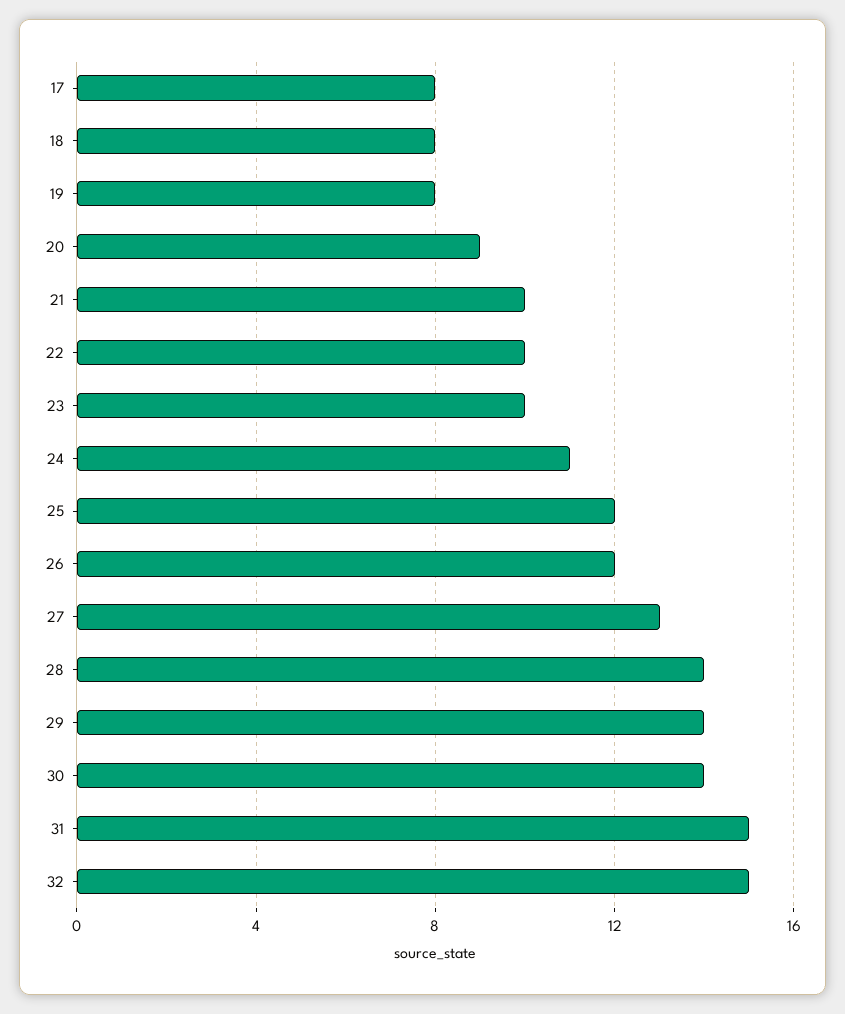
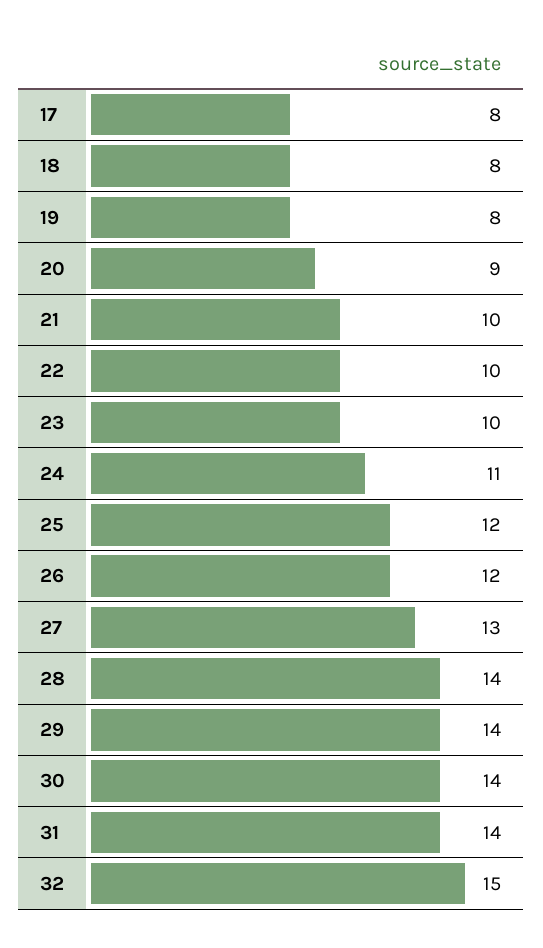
31: 15 -> 14

